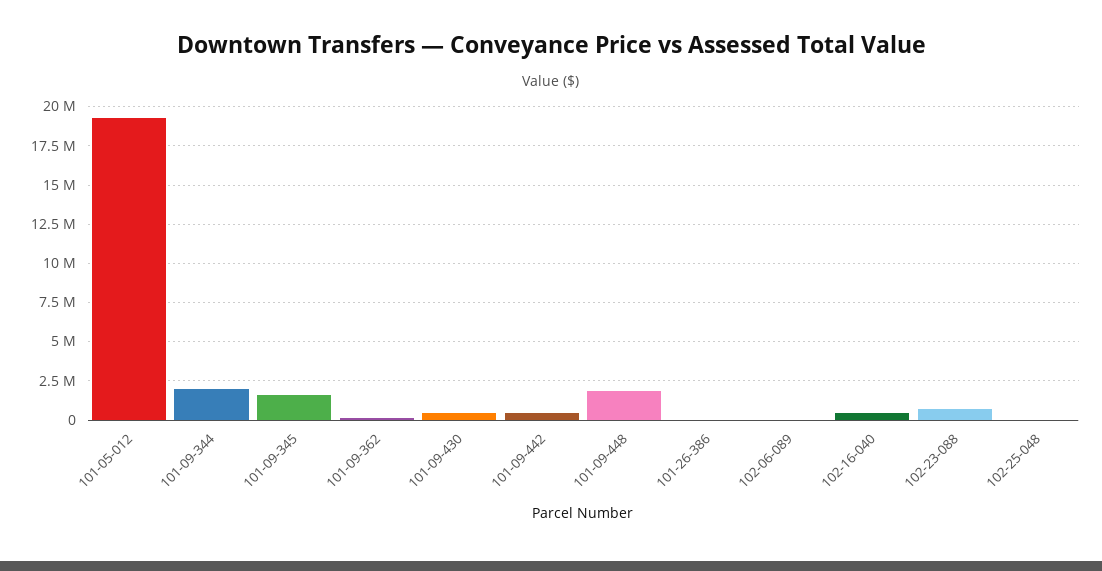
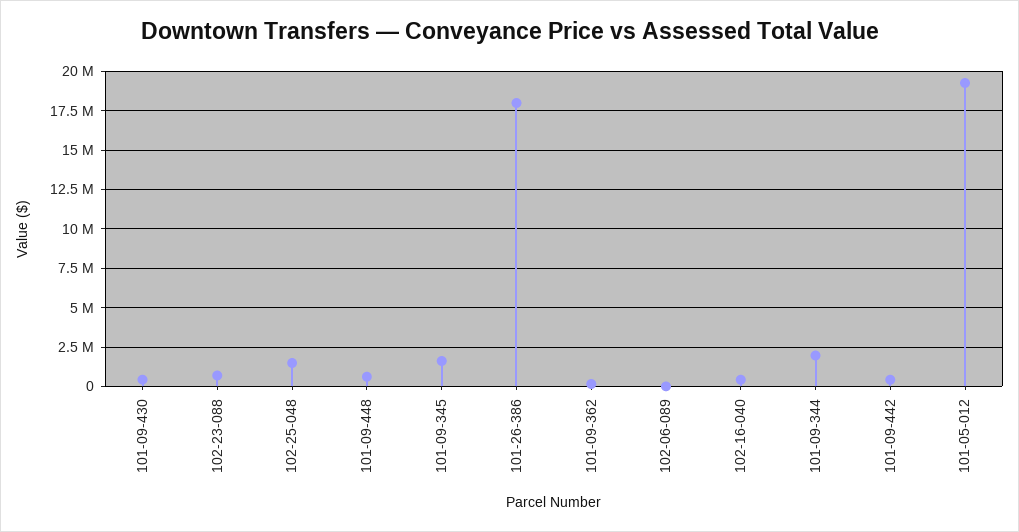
101-09-448: 2000000 -> 500000
101-26-386: 0 -> 18000000
102-25-048: 0 -> 1500000

